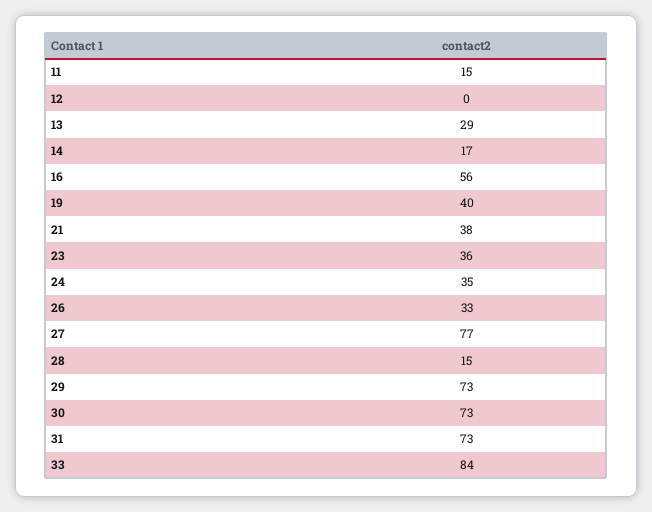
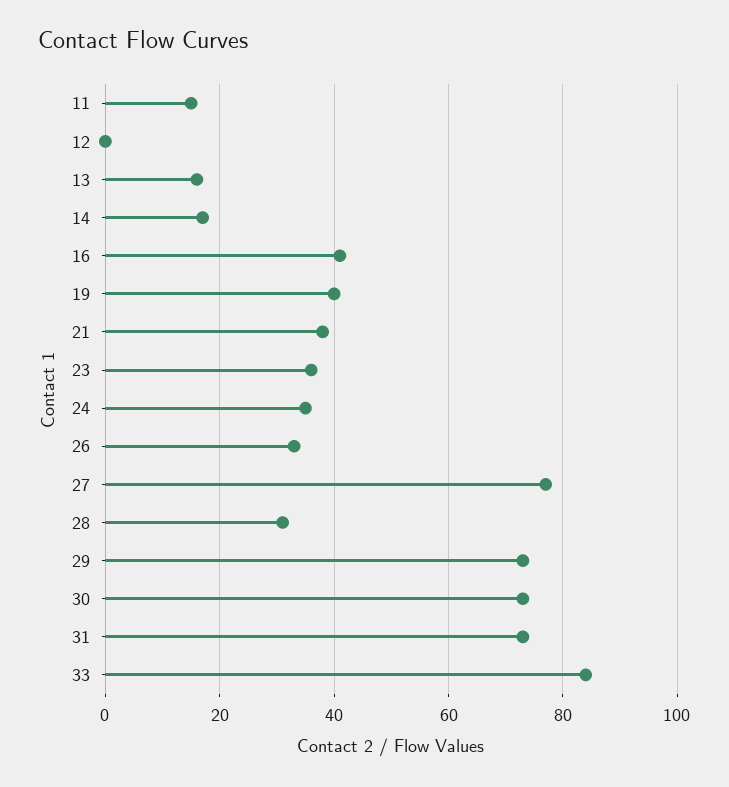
13: 29 -> 15
16: 56 -> 40
28: 15 -> 30

